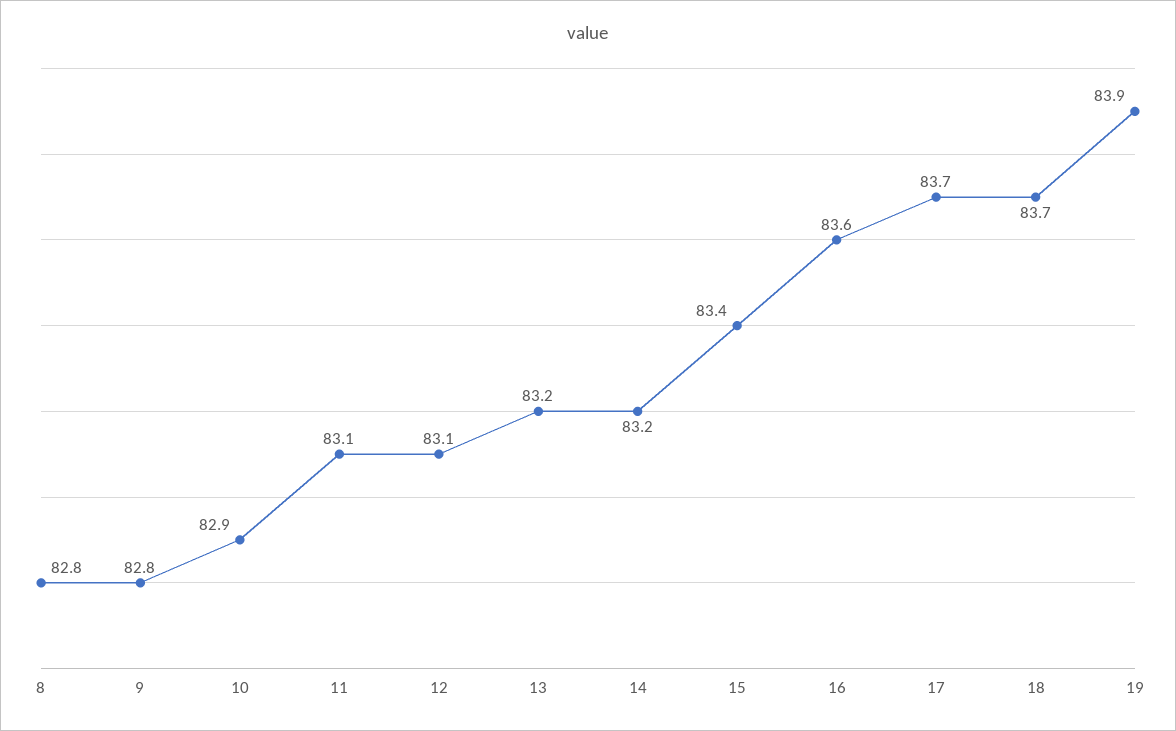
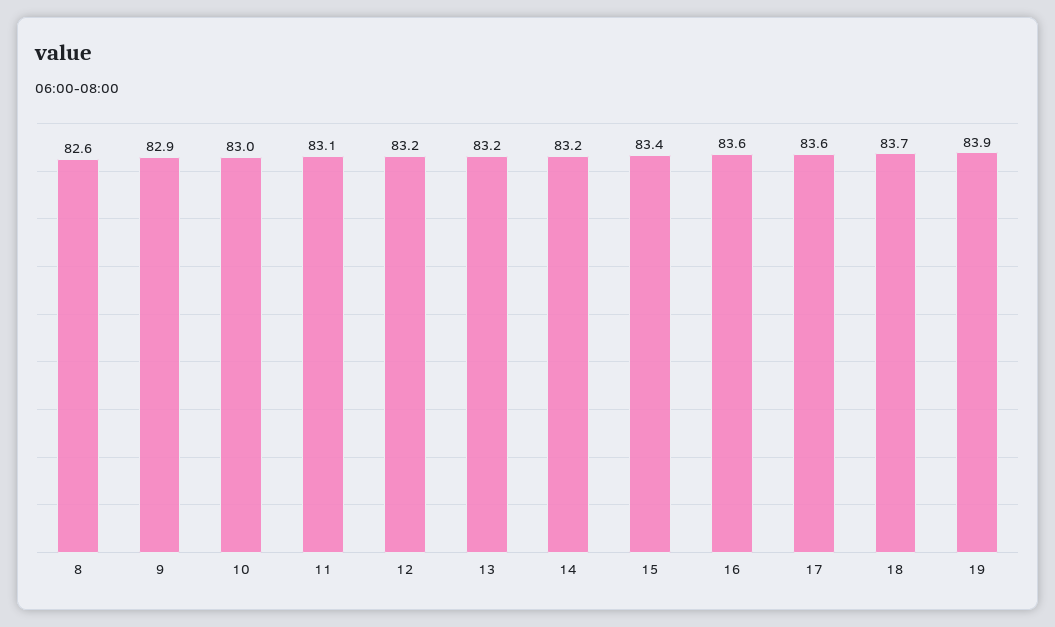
8: 82.8 -> 82.6
9: 82.8 -> 82.9
10: 82.9 -> 83
12: 83.1 -> 83.2
17: 83.7 -> 83.6

